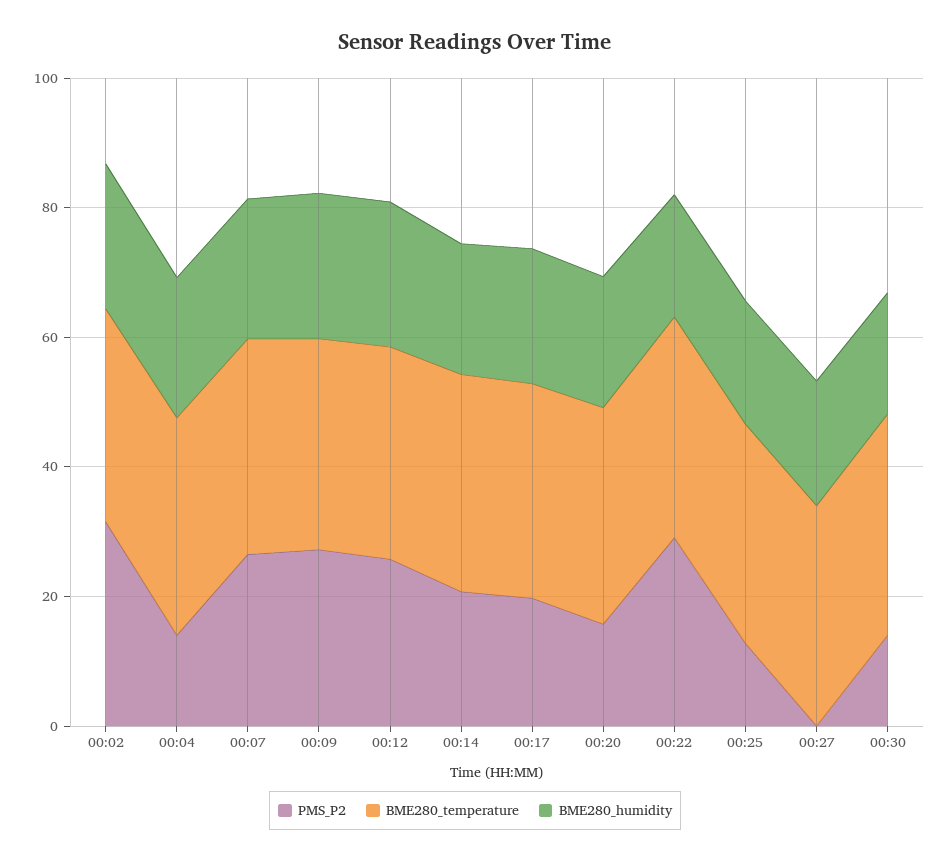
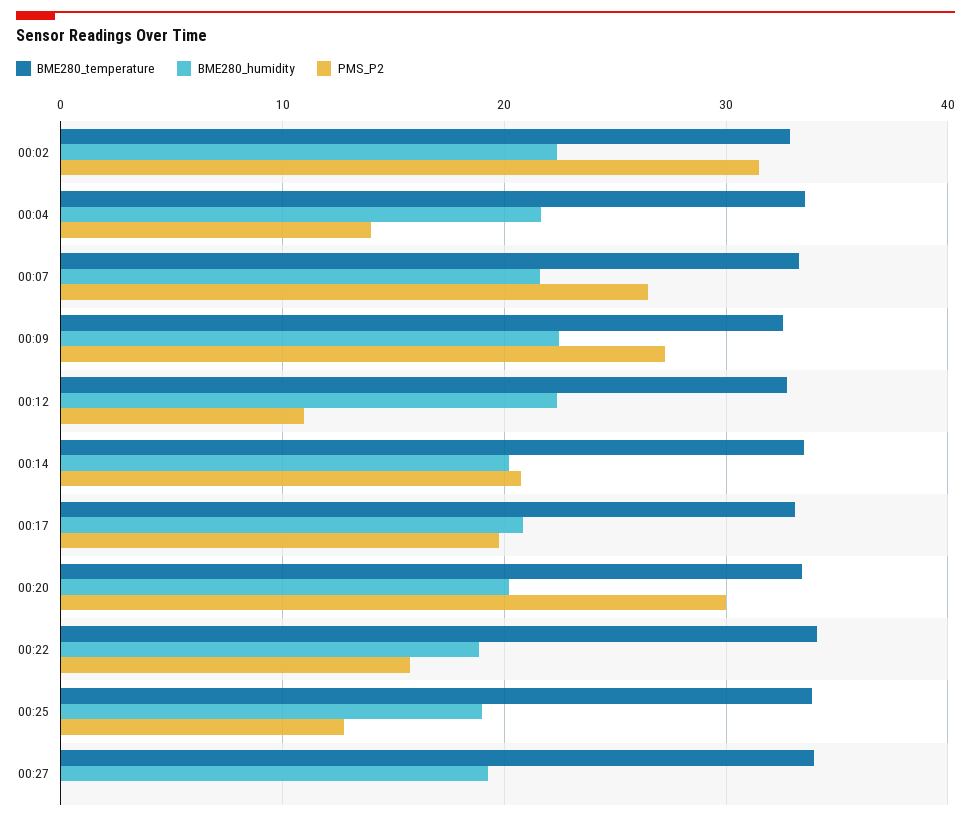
PMS_P2, 00:12: 25 -> 11
PMS_P2, 00:20: 15 -> 30
PMS_P2, 00:22: 30 -> 16
PMS_P2, 00:30: 15 -> none
BME280_temperature, 00:30: 35 -> none
BME280_humidity, 00:30: 20 -> none

